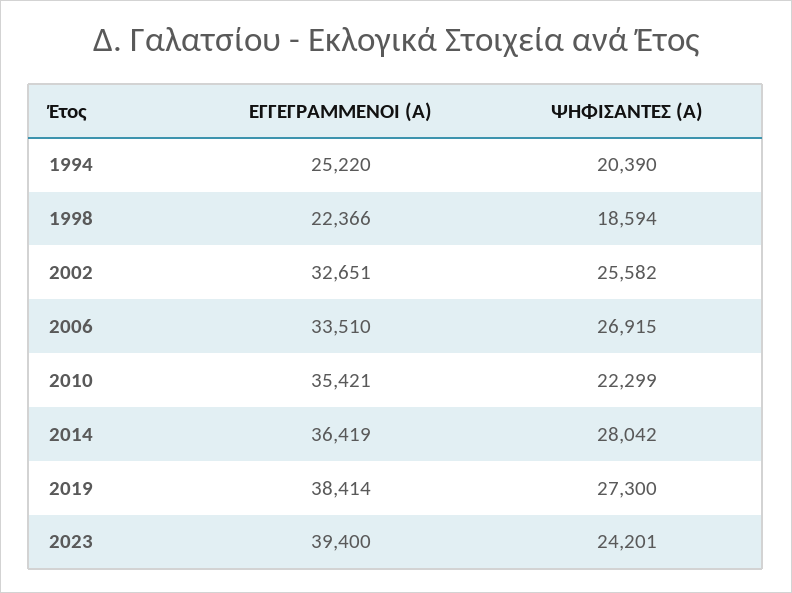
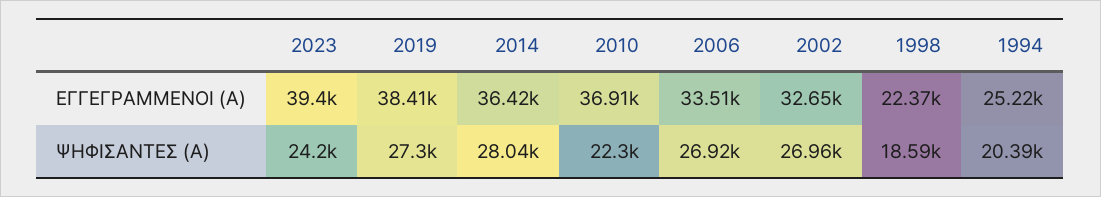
ΨΗΦΙΣΑΝΤΕΣ (Α), 2002: 25582 -> 26960
ΕΓΓΕΓΡΑΜΜΕΝΟΙ (Α), 2010: 35421 -> 36910

